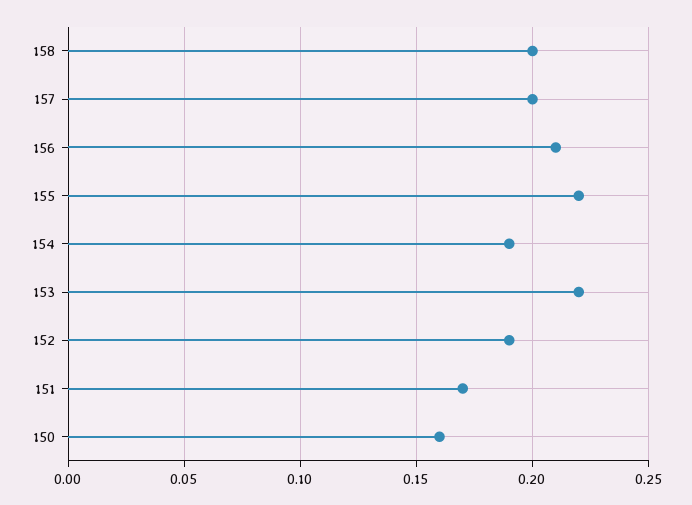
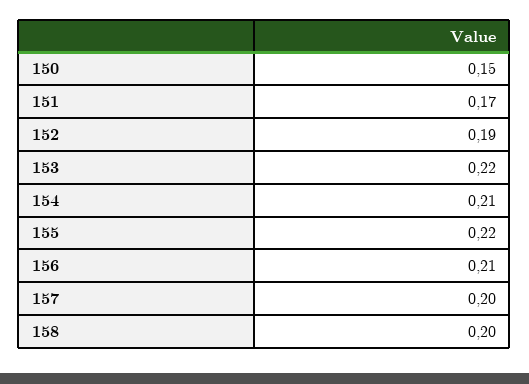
154: 0.19 -> 0.21
150: 0.16 -> 0.15

